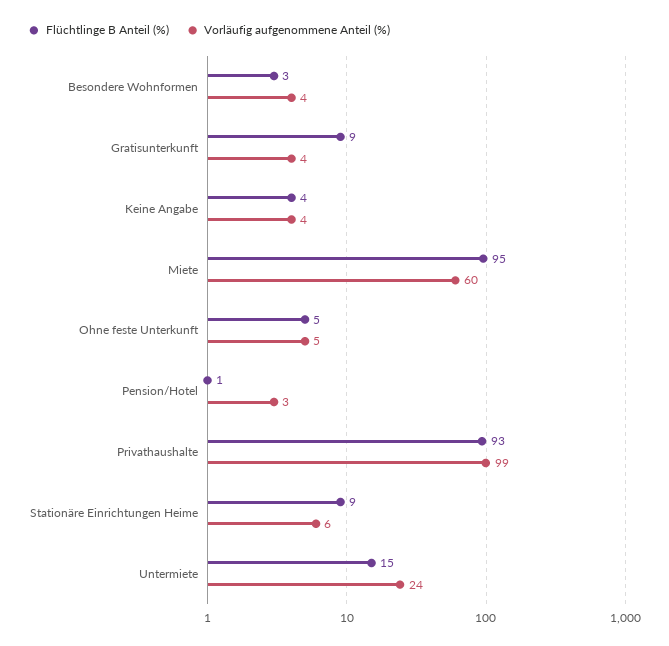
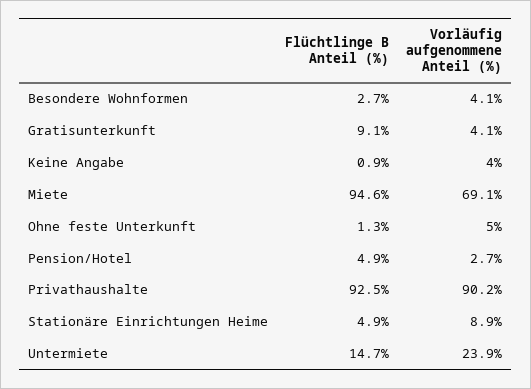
Flüchtlinge B Anteil (%), Keine Angabe: 4 -> 0.9
Vorläufig aufgenommene Anteil (%), Miete: 60 -> 69.1
Flüchtlinge B Anteil (%), Ohne feste Unterkunft: 5 -> 1.3
Flüchtlinge B Anteil (%), Pension/Hotel: 1 -> 4.9
Vorläufig aufgenommene Anteil (%), Privathaushalte: 99 -> 90.2
Flüchtlinge B Anteil (%), Stationäre Einrichtungen Heime: 9 -> 4.9
Vorläufig aufgenommene Anteil (%), Stationäre Einrichtungen Heime: 6 -> 8.9

